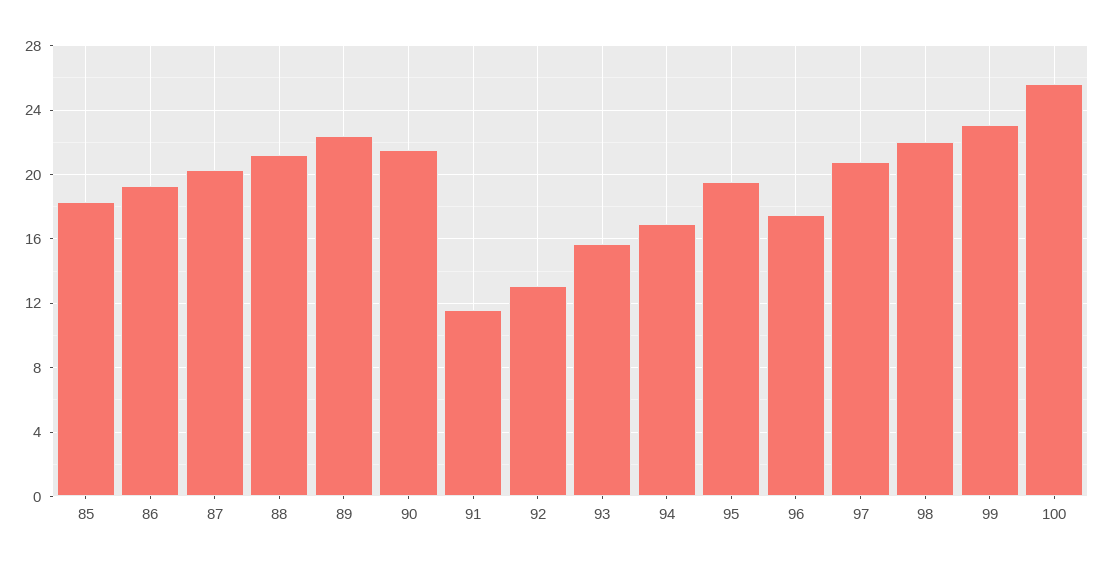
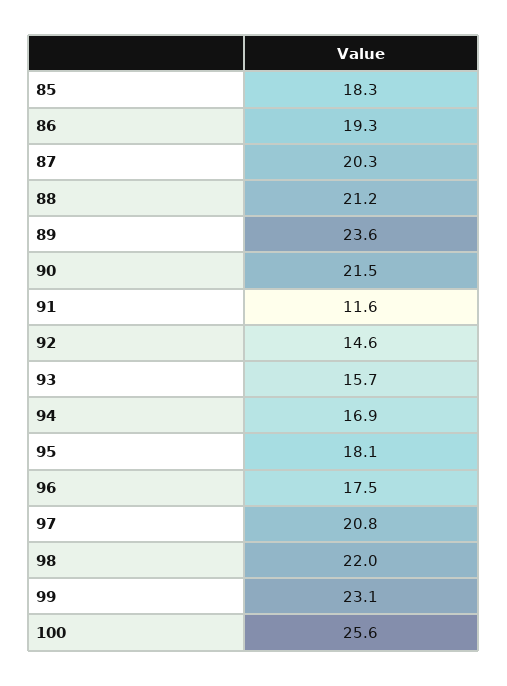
89: 22.5 -> 23.6
92: 13 -> 14.6
95: 19.5 -> 18.1

